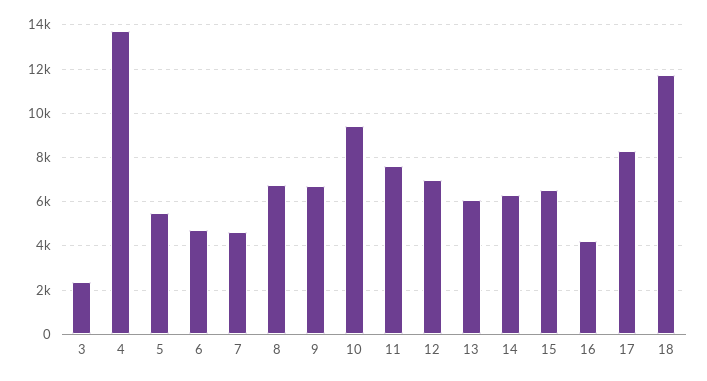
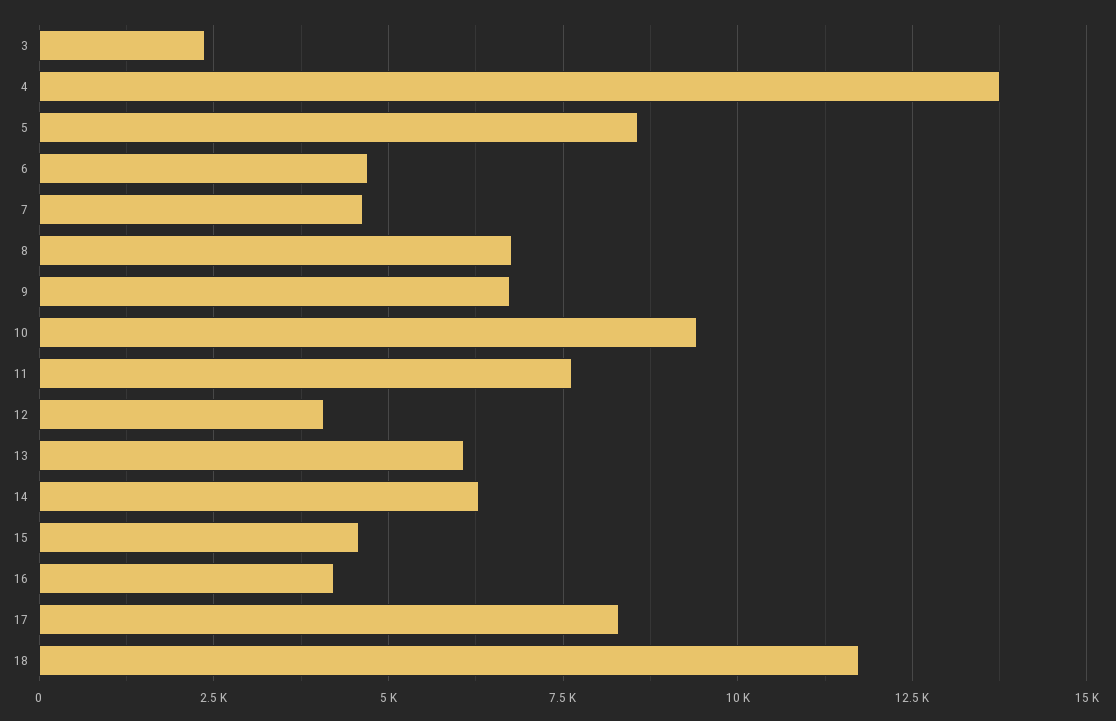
5: 5500 -> 8500
12: 7000 -> 4000
15: 6500 -> 4500

